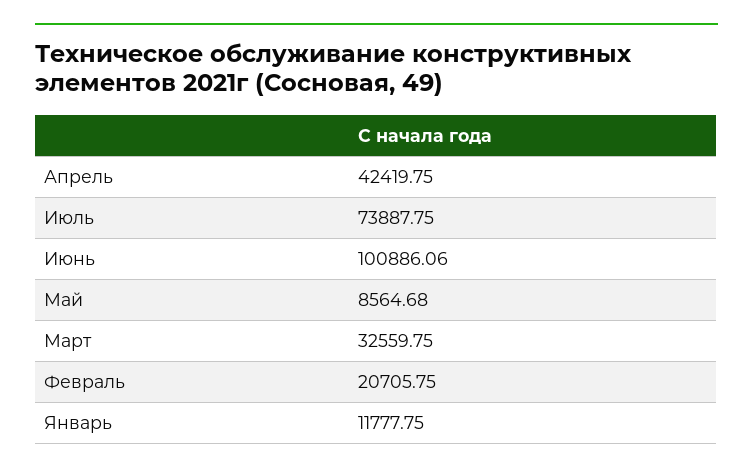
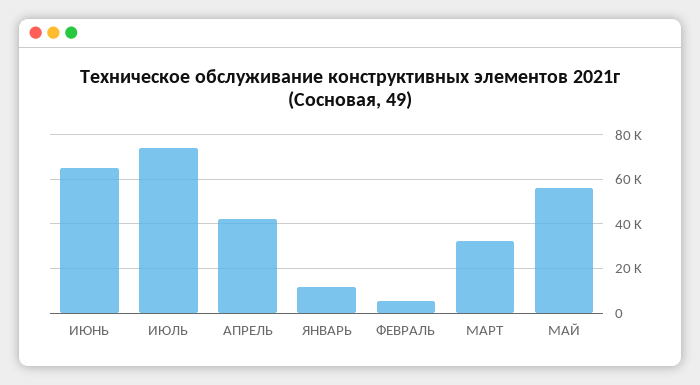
Июнь: 100886.06 -> 65000
Май: 8564.68 -> 55000
Февраль: 20705.75 -> 5000

